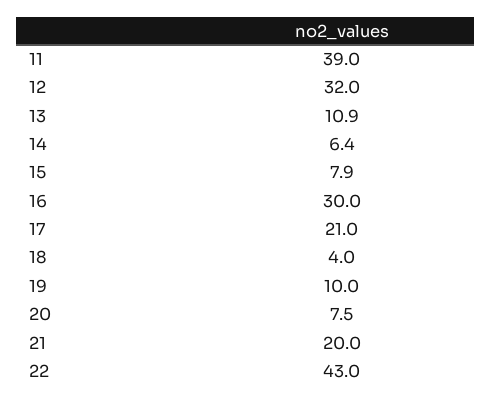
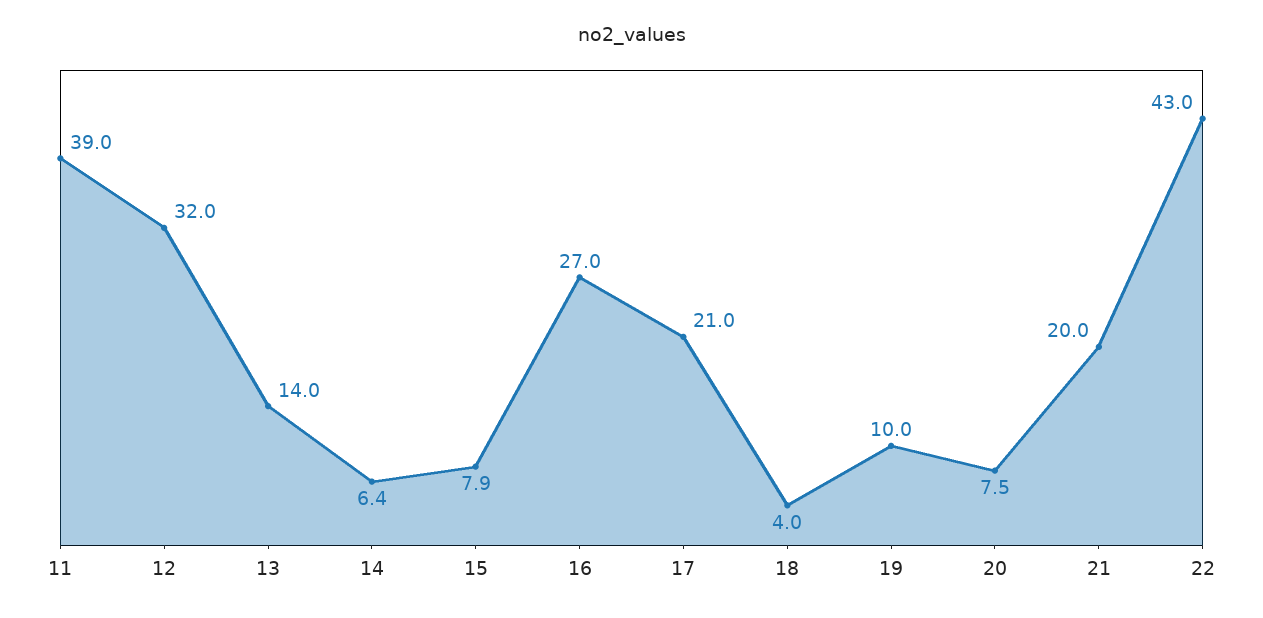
13: 10.9 -> 14
16: 30 -> 27

